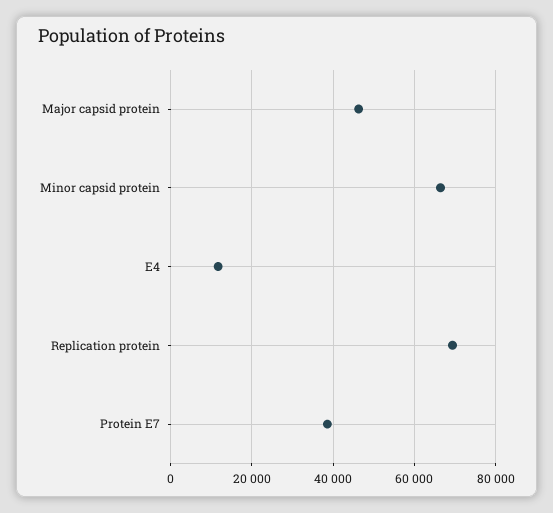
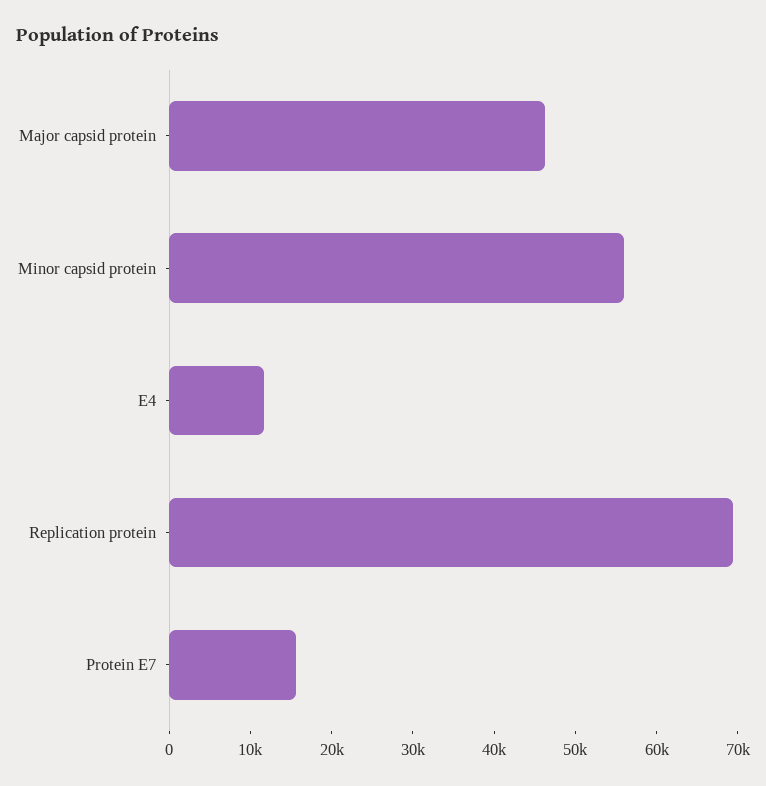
Minor capsid protein: 66000 -> 56000
Protein E7: 38000 -> 16000

